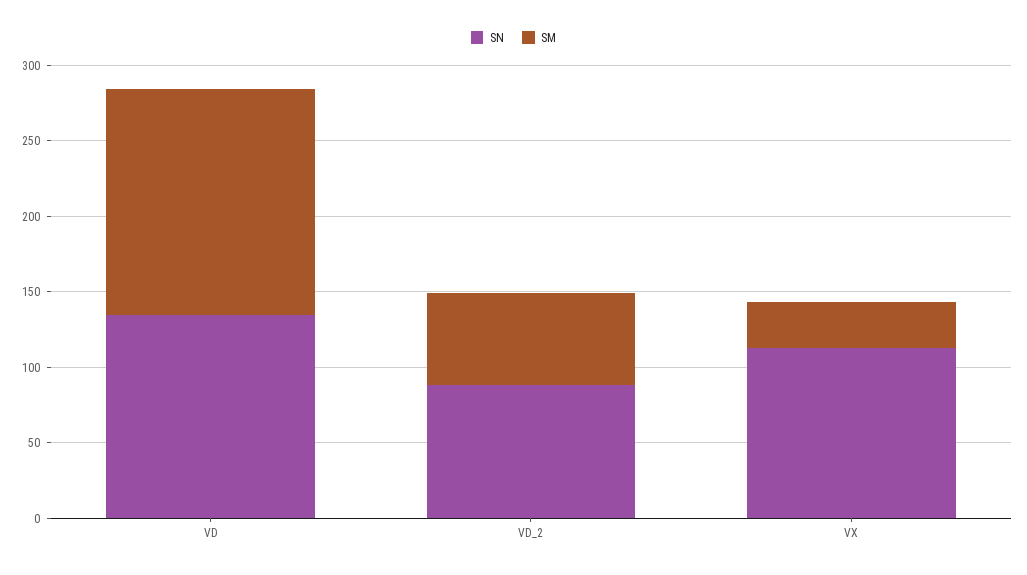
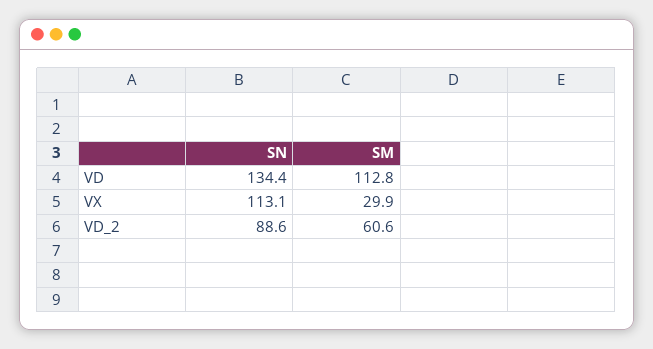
SM, VD: 150 -> 112.8

